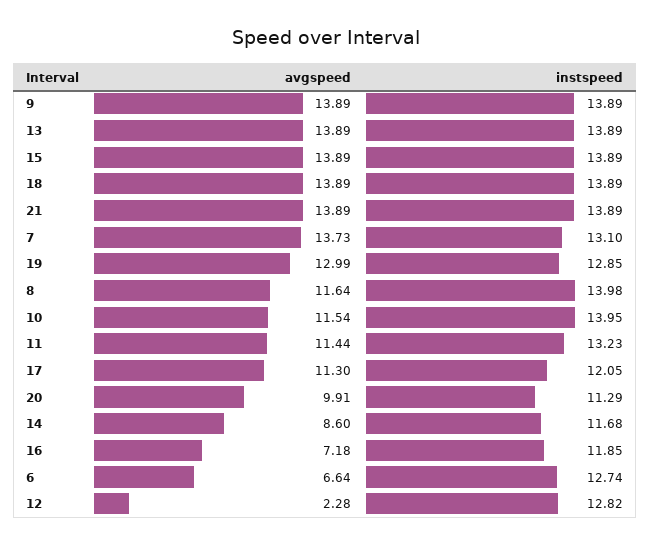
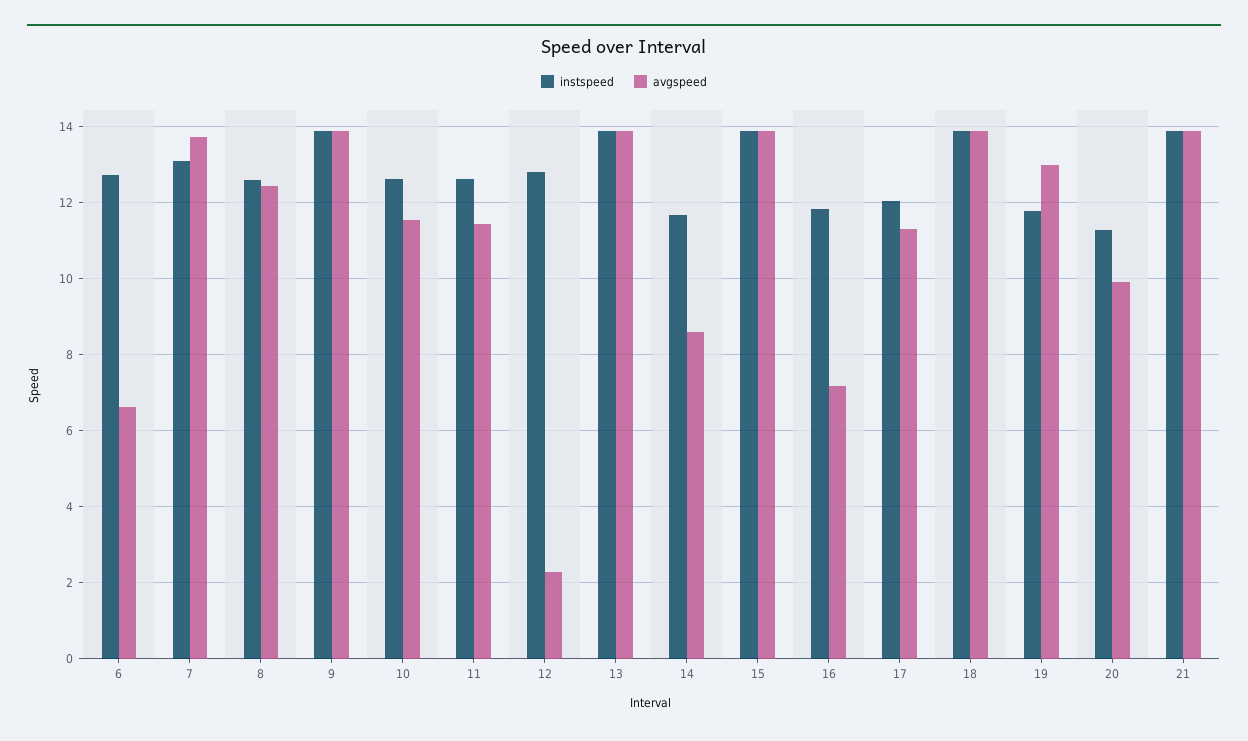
instspeed, 19: 12.85 -> 11.8
avgspeed, 8: 11.64 -> 12.4
instspeed, 8: 13.98 -> 12.6
instspeed, 10: 13.95 -> 12.6
instspeed, 11: 13.23 -> 12.6

